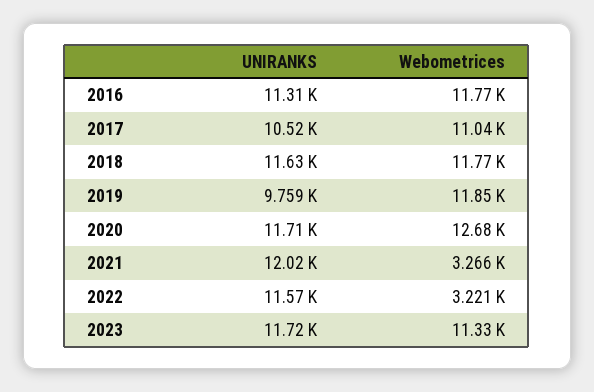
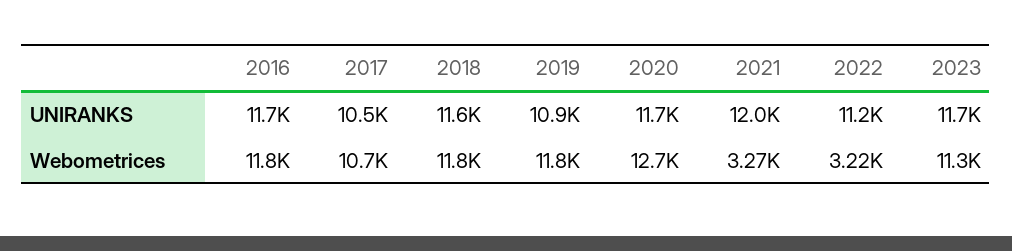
UNIRANKS, 2016: 11310 -> 11700
Webometrices, 2017: 11040 -> 10700
UNIRANKS, 2019: 9759 -> 10900
UNIRANKS, 2022: 11570 -> 11200

